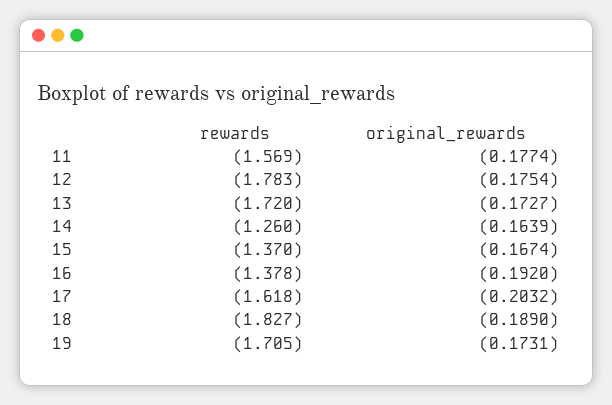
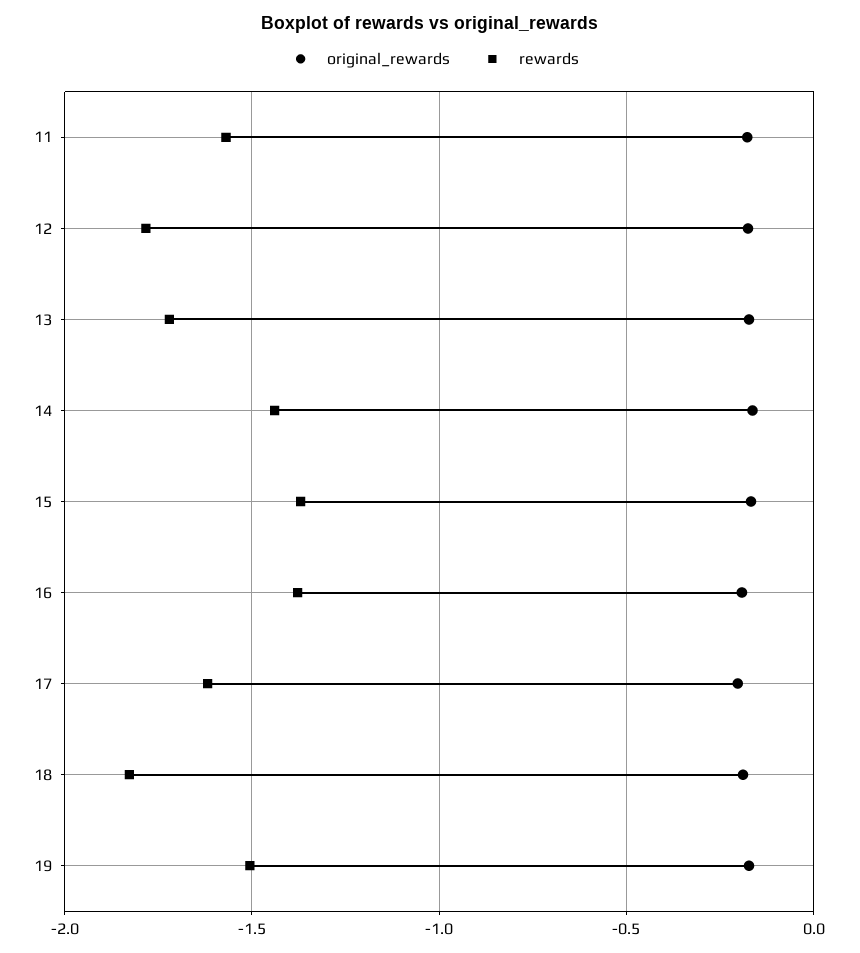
rewards, 14: -1.26 -> -1.45
rewards, 19: -1.705 -> -1.5

